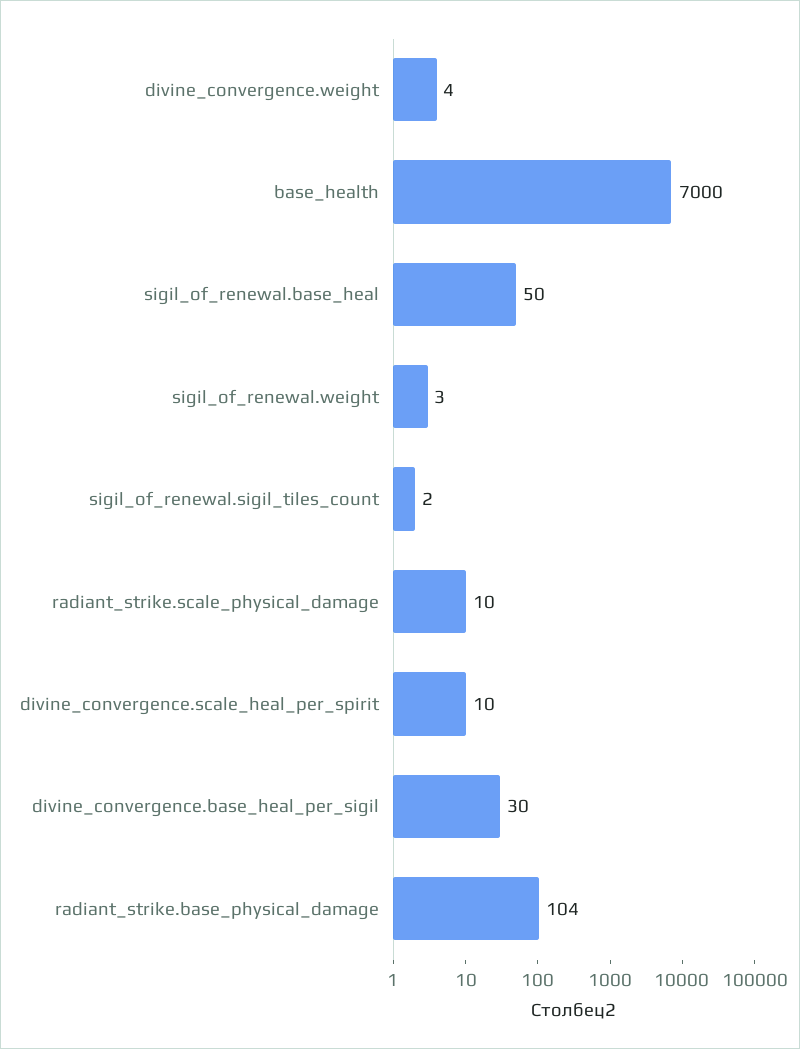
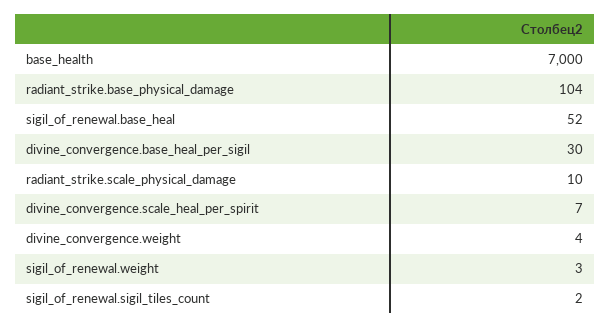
sigil_of_renewal.base_heal: 50 -> 52
divine_convergence.scale_heal_per_spirit: 10 -> 7

